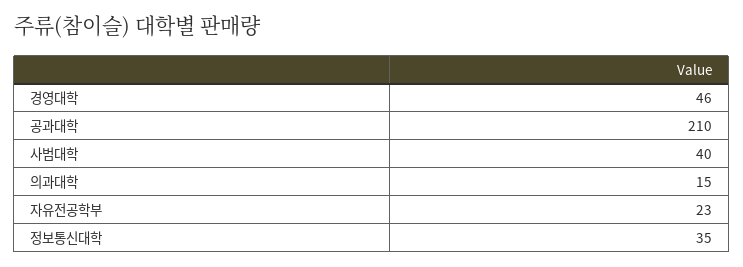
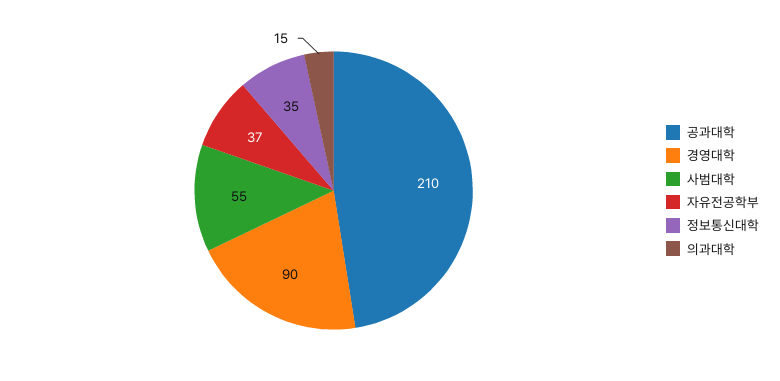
경영대학: 46 -> 90
사범대학: 40 -> 55
자유전공학부: 23 -> 37

